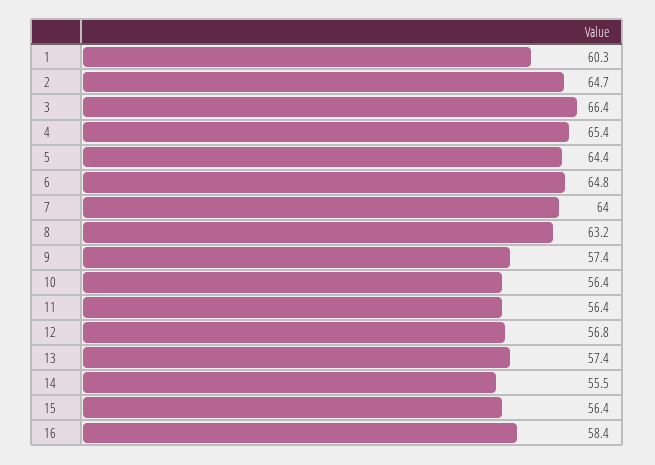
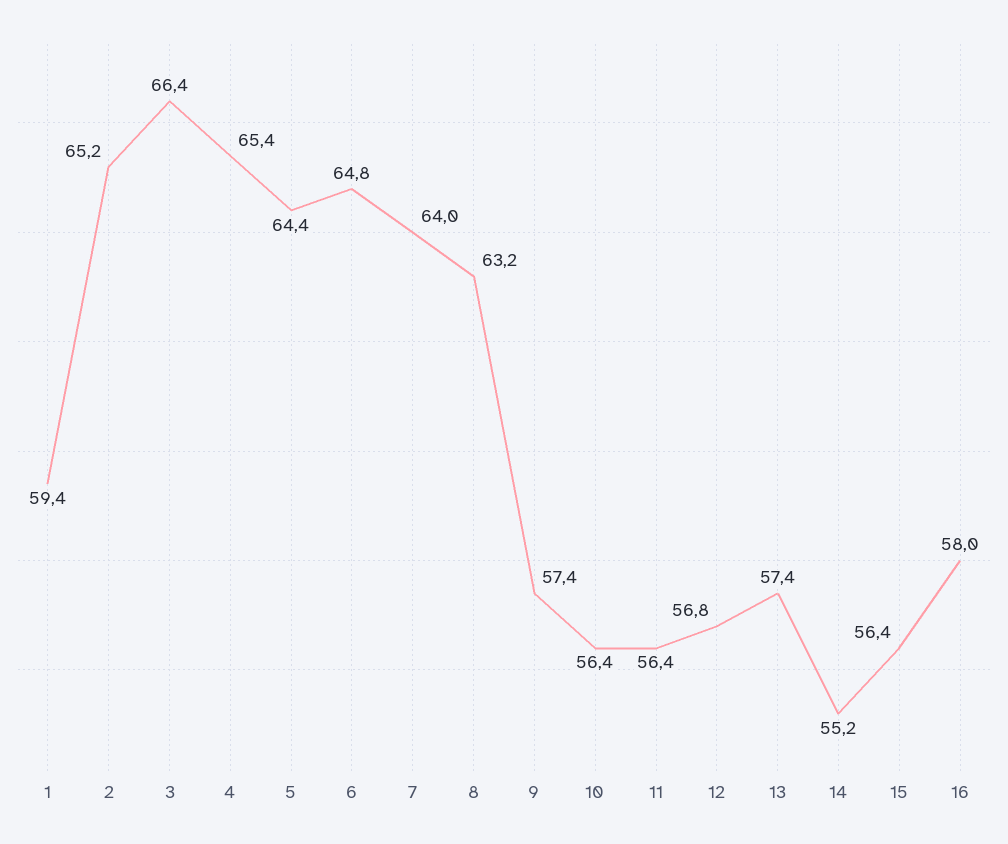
1: 60.3 -> 59.4
2: 64.7 -> 65.2
14: 55.5 -> 55.2
16: 58.4 -> 58

